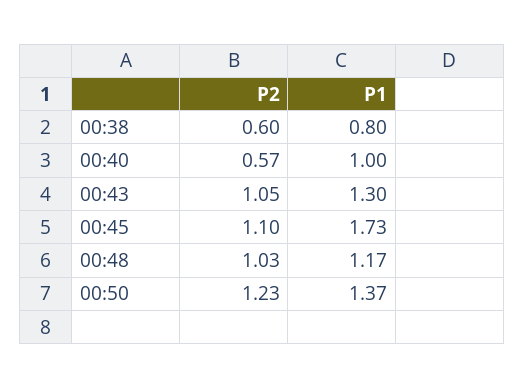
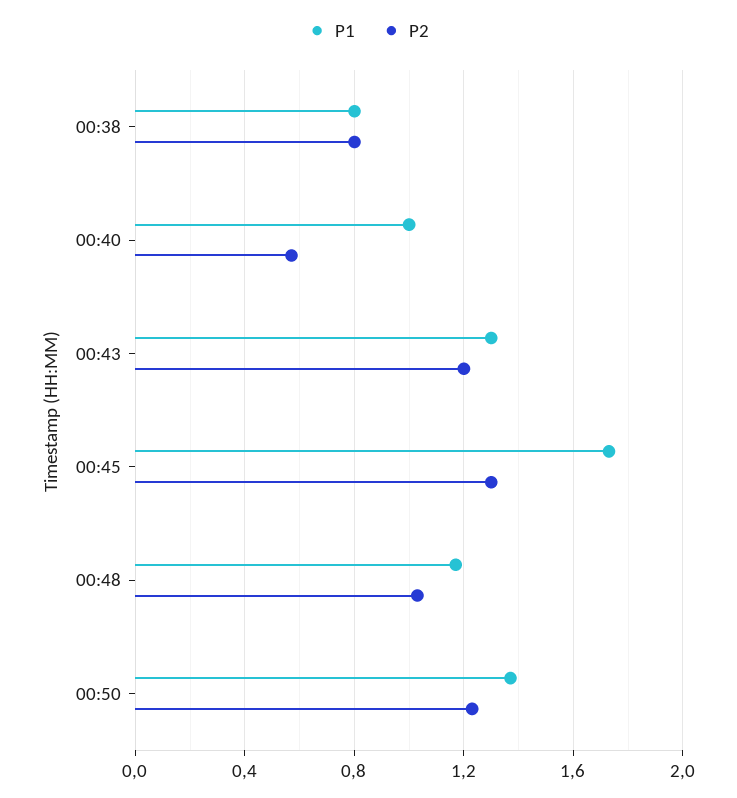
P2, 00:38: 0.6 -> 0.8
P2, 00:43: 1.05 -> 1.2
P2, 00:45: 1.1 -> 1.3

